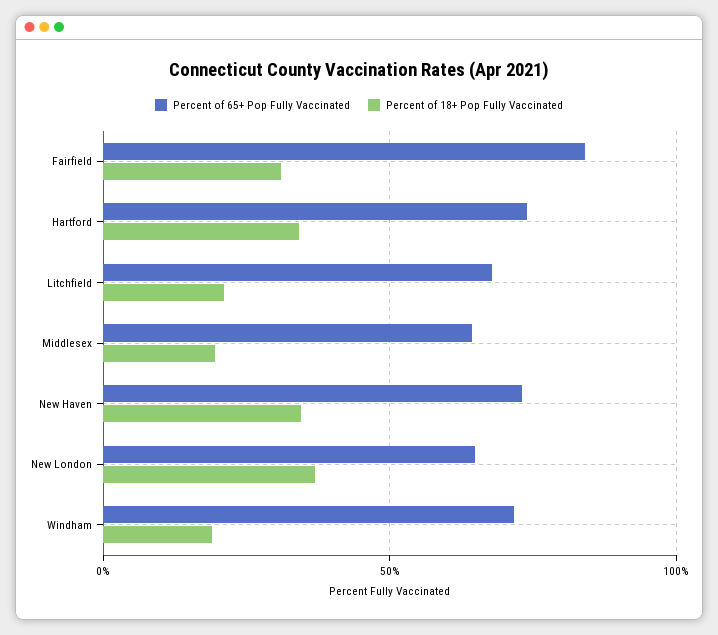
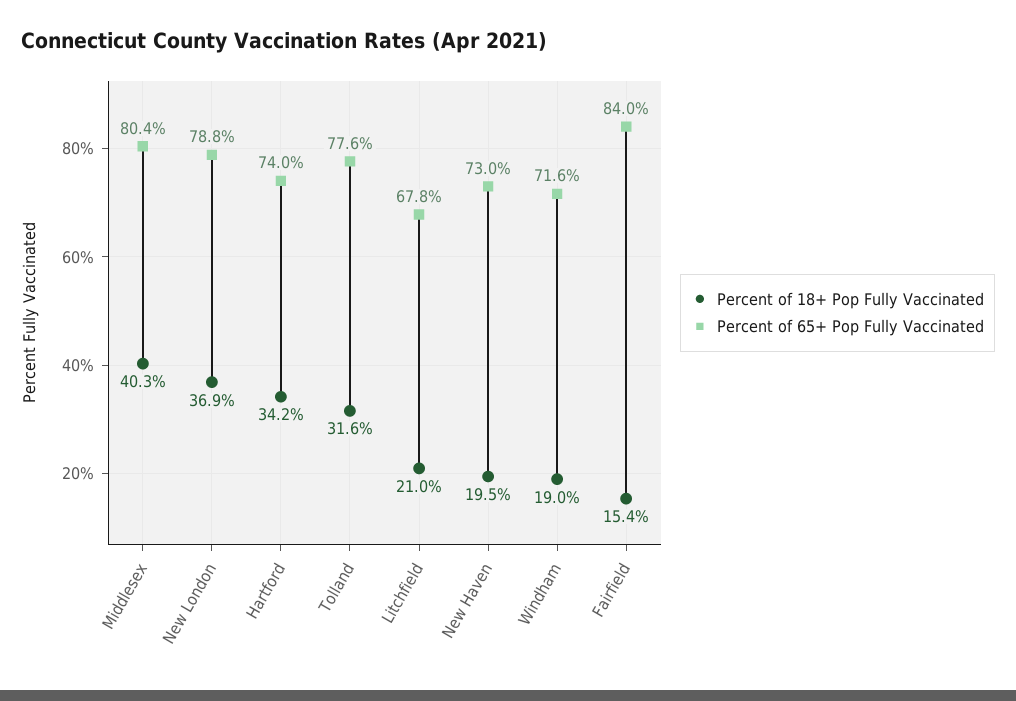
Percent of 18+ Pop Fully Vaccinated, Fairfield: 30 -> 15.4
Percent of 65+ Pop Fully Vaccinated, Middlesex: 65 -> 80.4
Percent of 18+ Pop Fully Vaccinated, Middlesex: 20 -> 40.3
Percent of 18+ Pop Fully Vaccinated, New Haven: 35 -> 19.5
Percent of 65+ Pop Fully Vaccinated, New London: 65 -> 78.8
Percent of 18+ Pop Fully Vaccinated, Tolland: none -> 31.6
Percent of 65+ Pop Fully Vaccinated, Tolland: none -> 77.6

